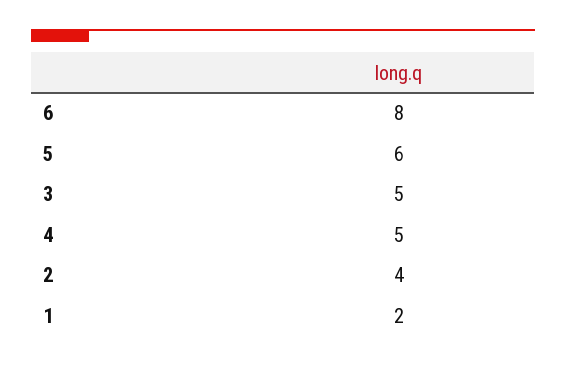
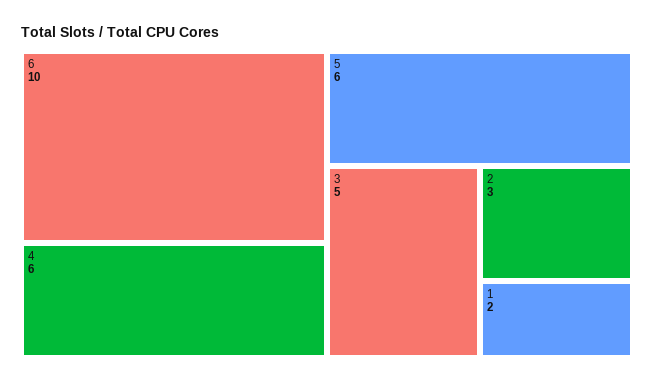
6: 8 -> 10
4: 5 -> 6
2: 4 -> 3

